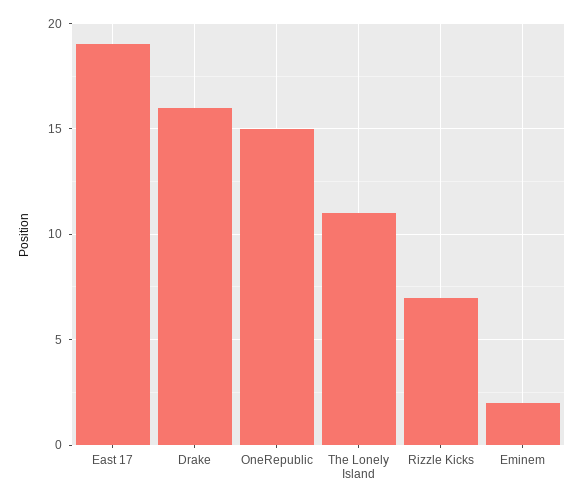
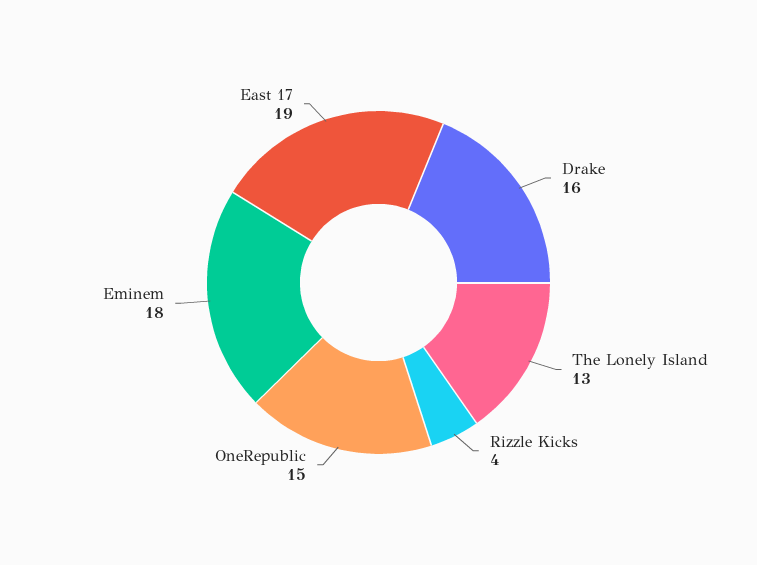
The Lonely Island: 11 -> 13
Rizzle Kicks: 7 -> 4
Eminem: 2 -> 18

